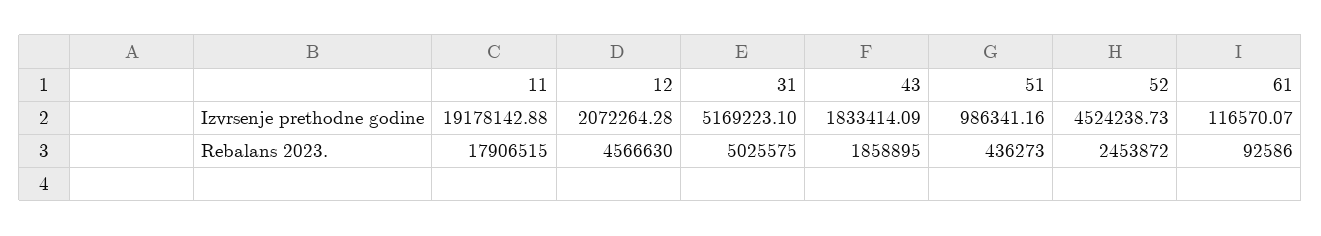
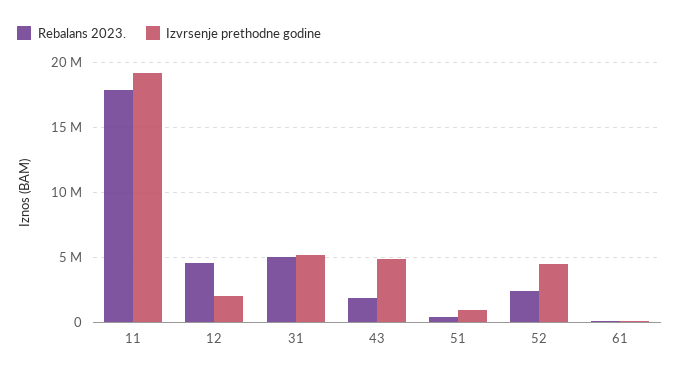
Izvrsenje prethodne godine, 43: 1833414.09 -> 5000000

